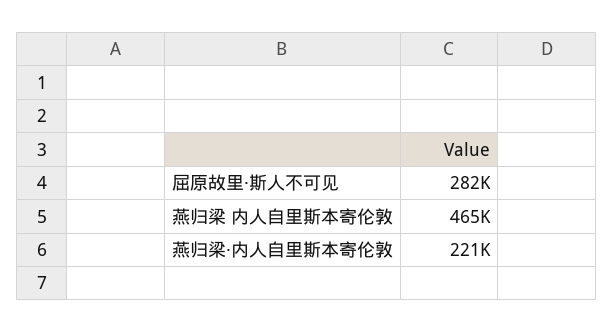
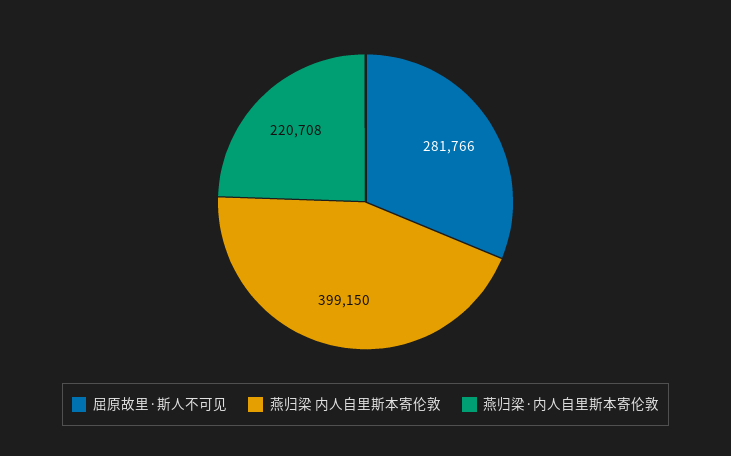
燕归梁 内人自里斯本寄伦敦: 465000 -> 399150

